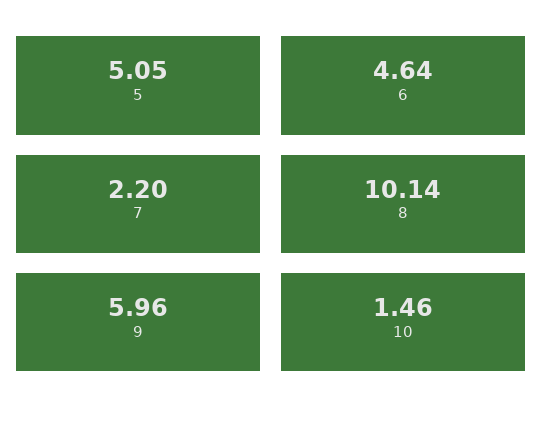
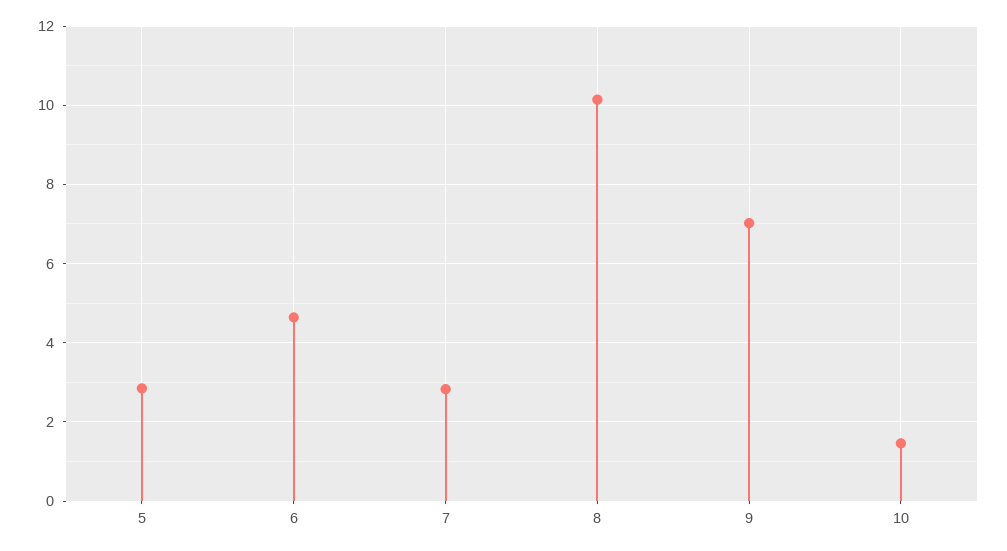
5: 5.05 -> 2.8
7: 2.2 -> 2.8
9: 5.96 -> 7

